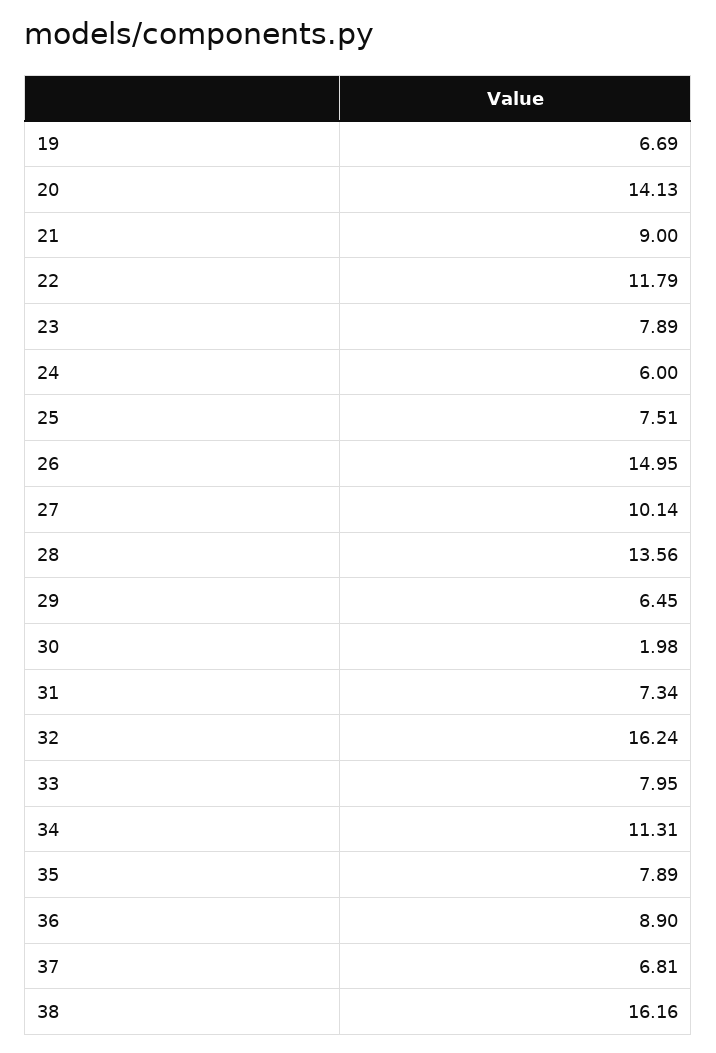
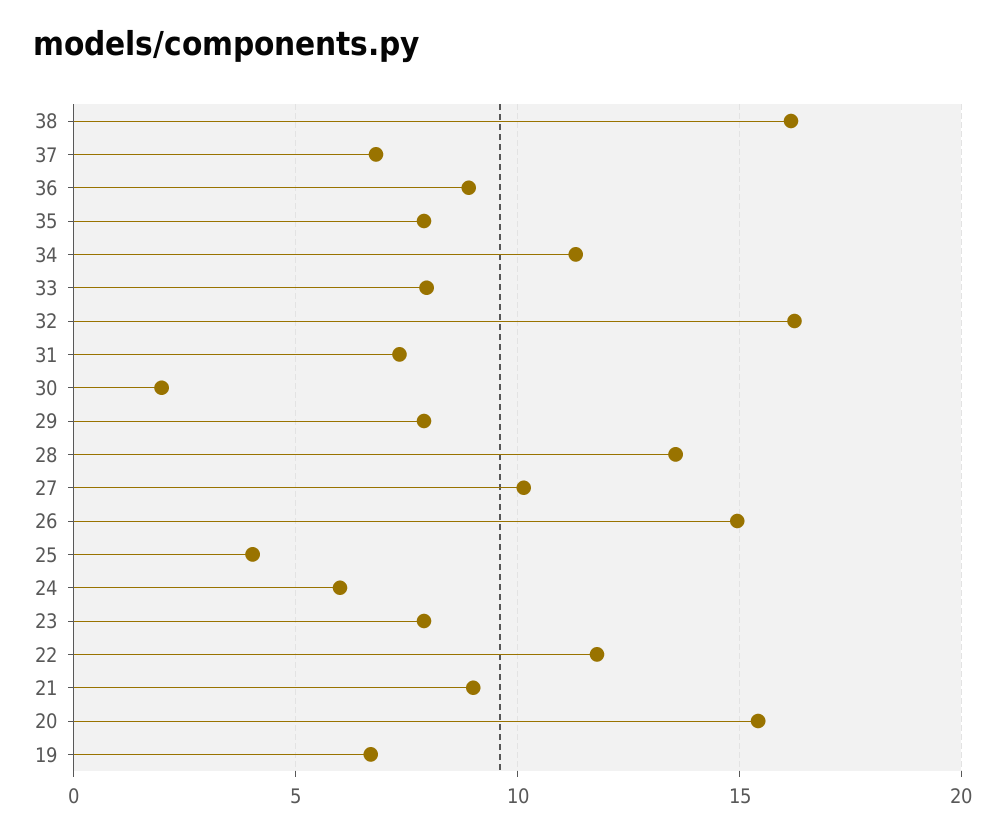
20: 14.13 -> 15.5
25: 7.51 -> 4
29: 6.45 -> 8

